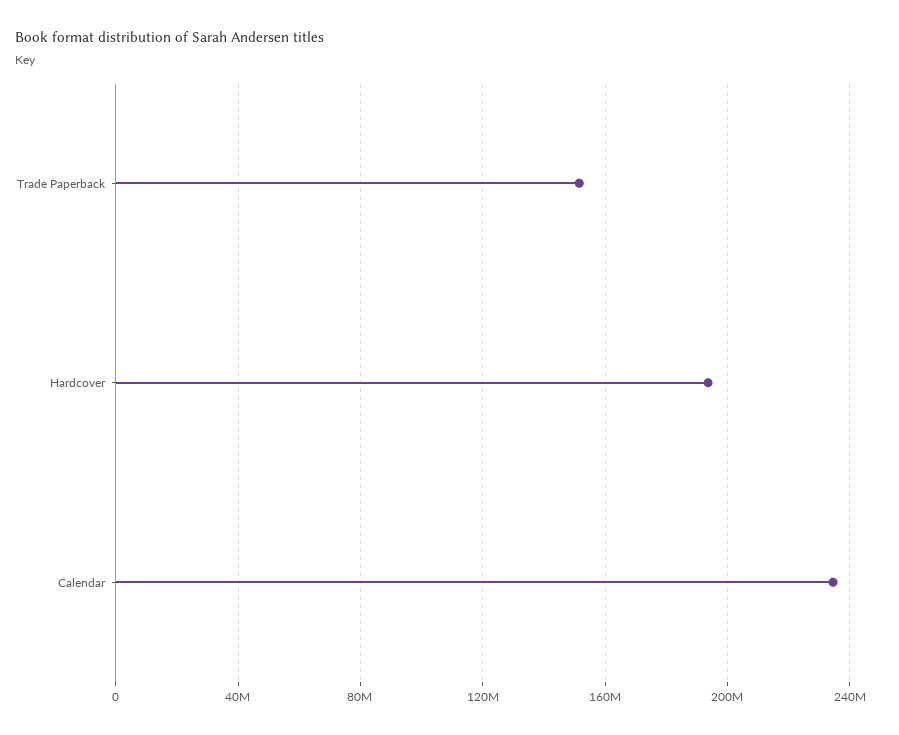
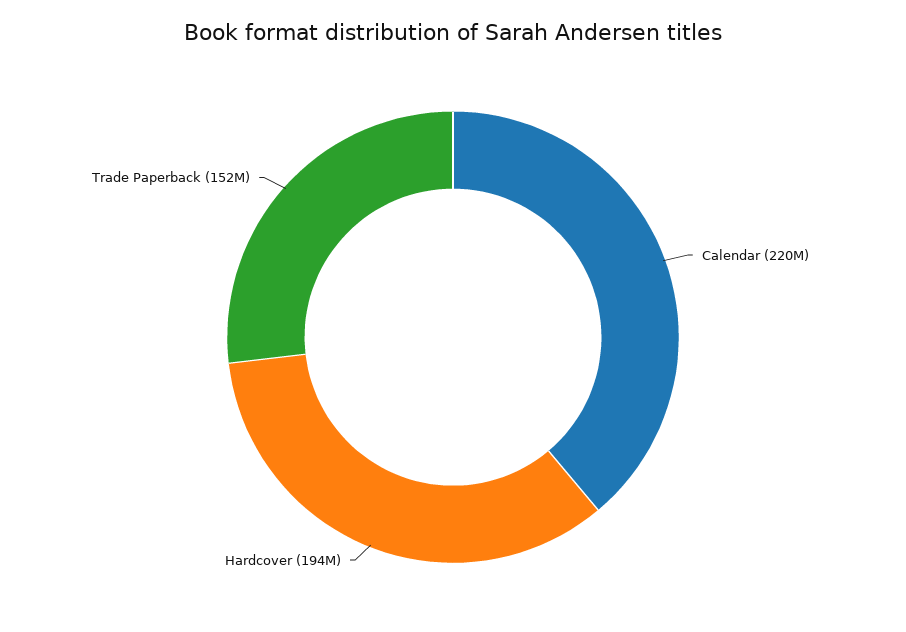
Calendar: 235000000 -> 220000000

